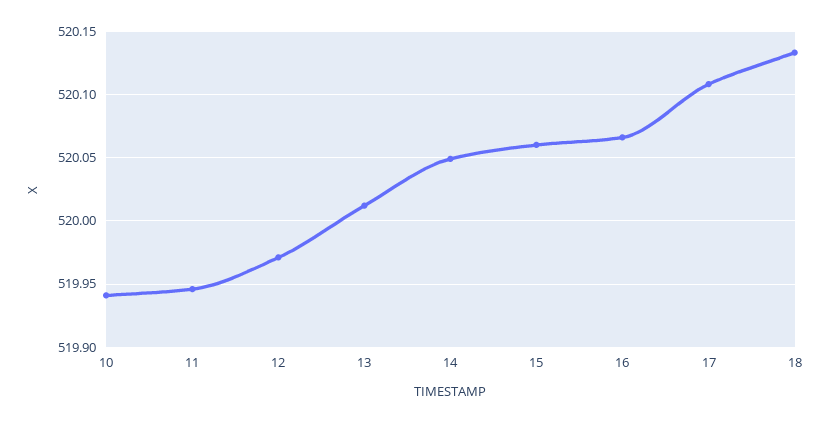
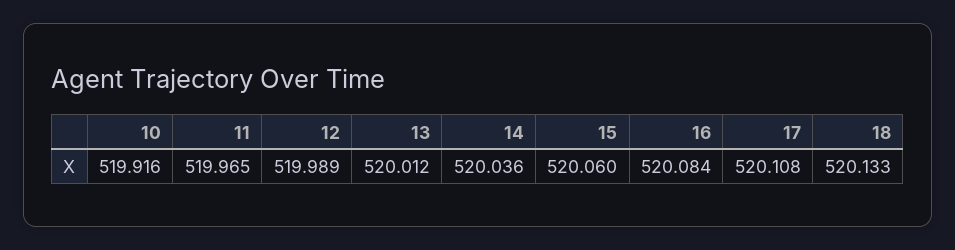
10: 519.94 -> 519.916
11: 519.945 -> 519.965
12: 519.97 -> 519.989
14: 520.05 -> 520.036
16: 520.065 -> 520.084

